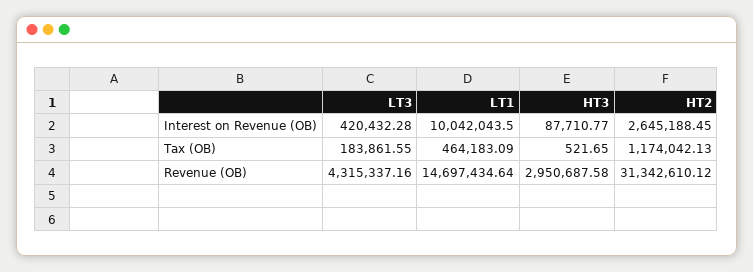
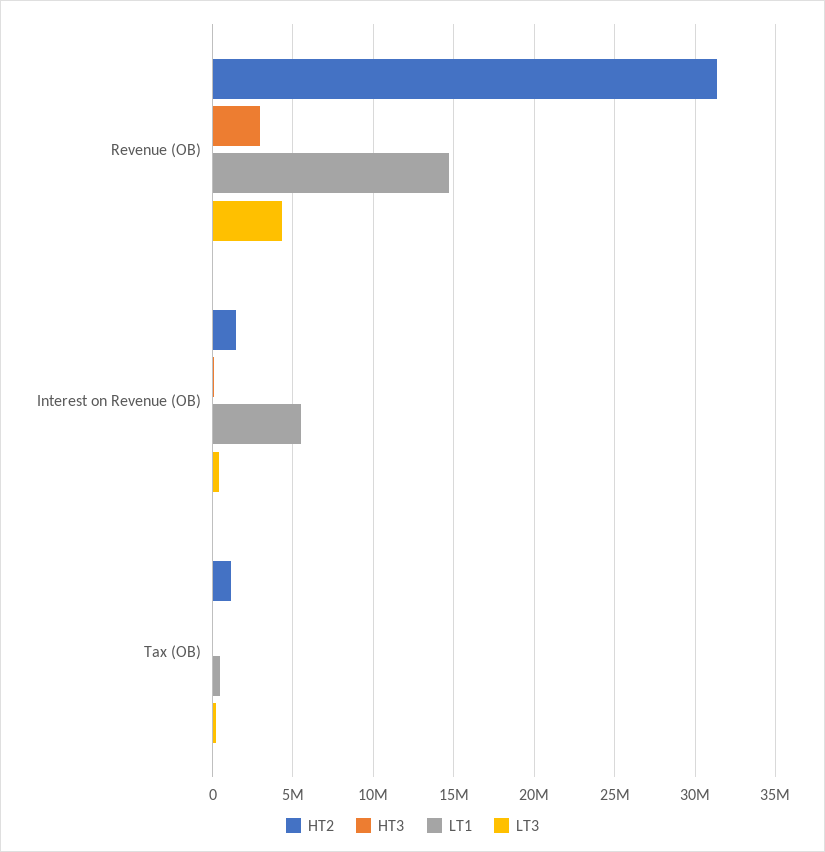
LT1, Interest on Revenue (OB): 10042043.5 -> 5500000
HT2, Interest on Revenue (OB): 2645188.45 -> 1500000

